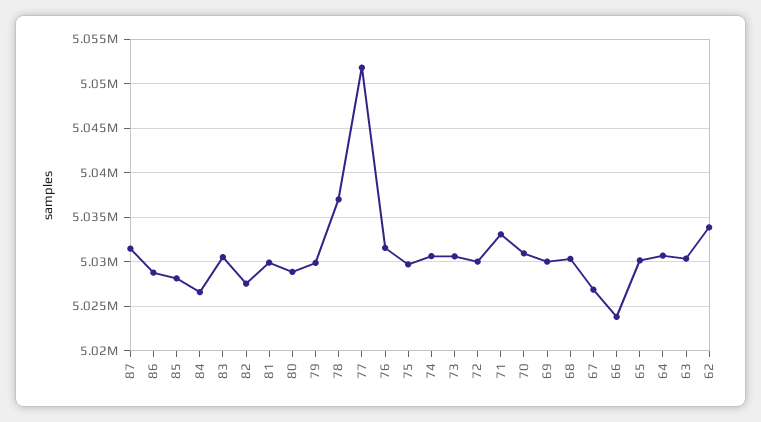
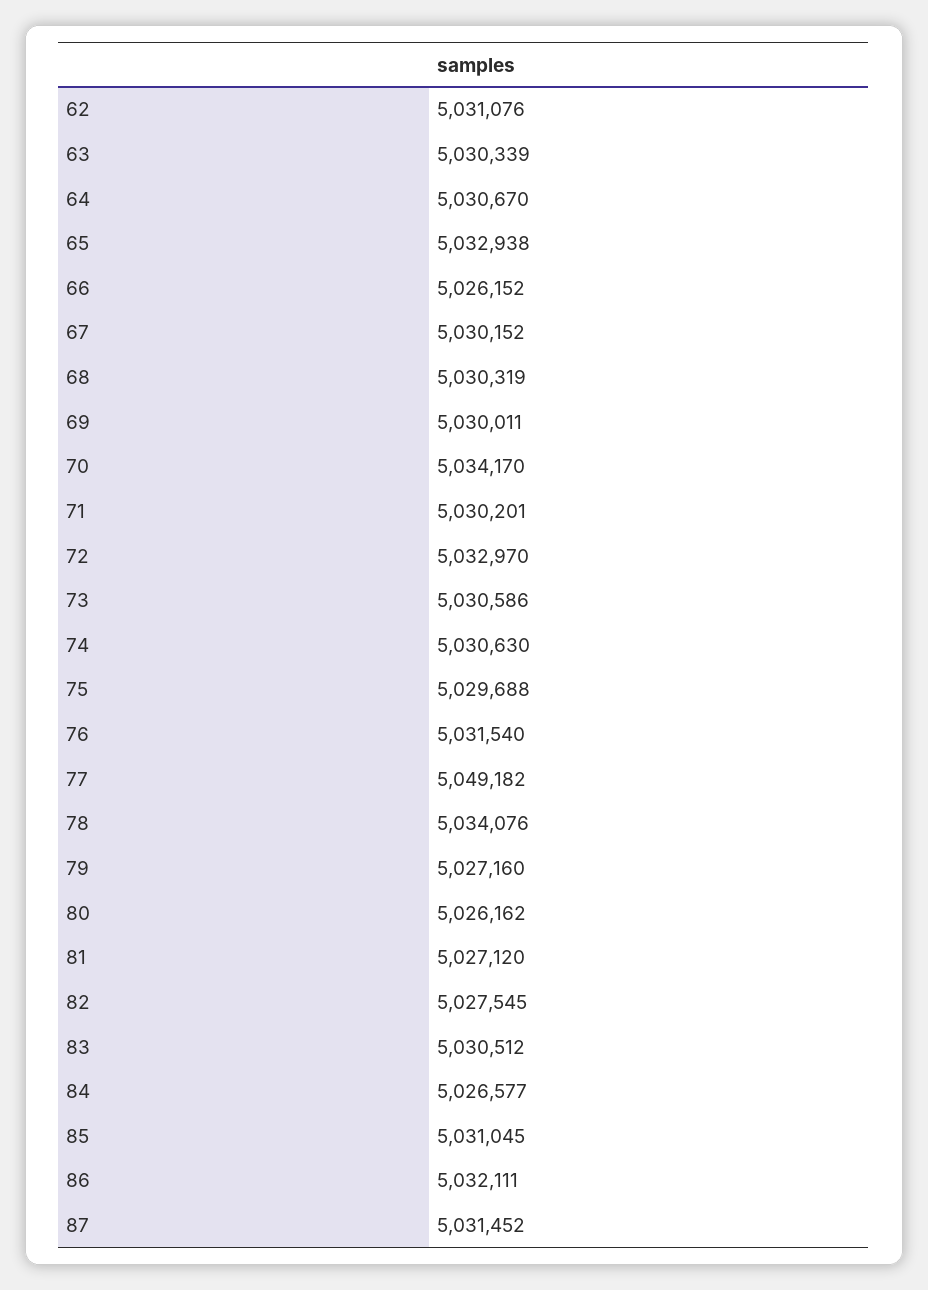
86: 5029000 -> 5032111
85: 5028000 -> 5031045
81: 5030000 -> 5027120
80: 5029000 -> 5026162
79: 5030000 -> 5027160
78: 5037000 -> 5034076
77: 5052000 -> 5049182
72: 5030000 -> 5032970
71: 5033000 -> 5030201
70: 5031000 -> 5034170
67: 5027000 -> 5030152
66: 5024000 -> 5026152
65: 5030000 -> 5032938
62: 5034000 -> 5031076

